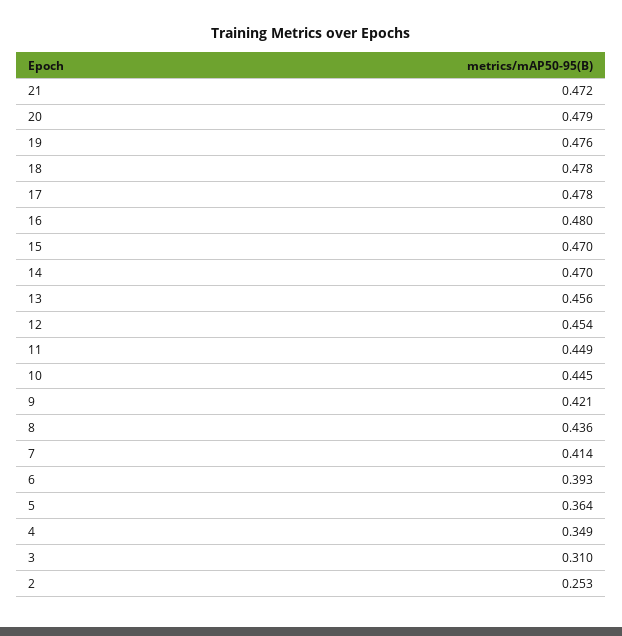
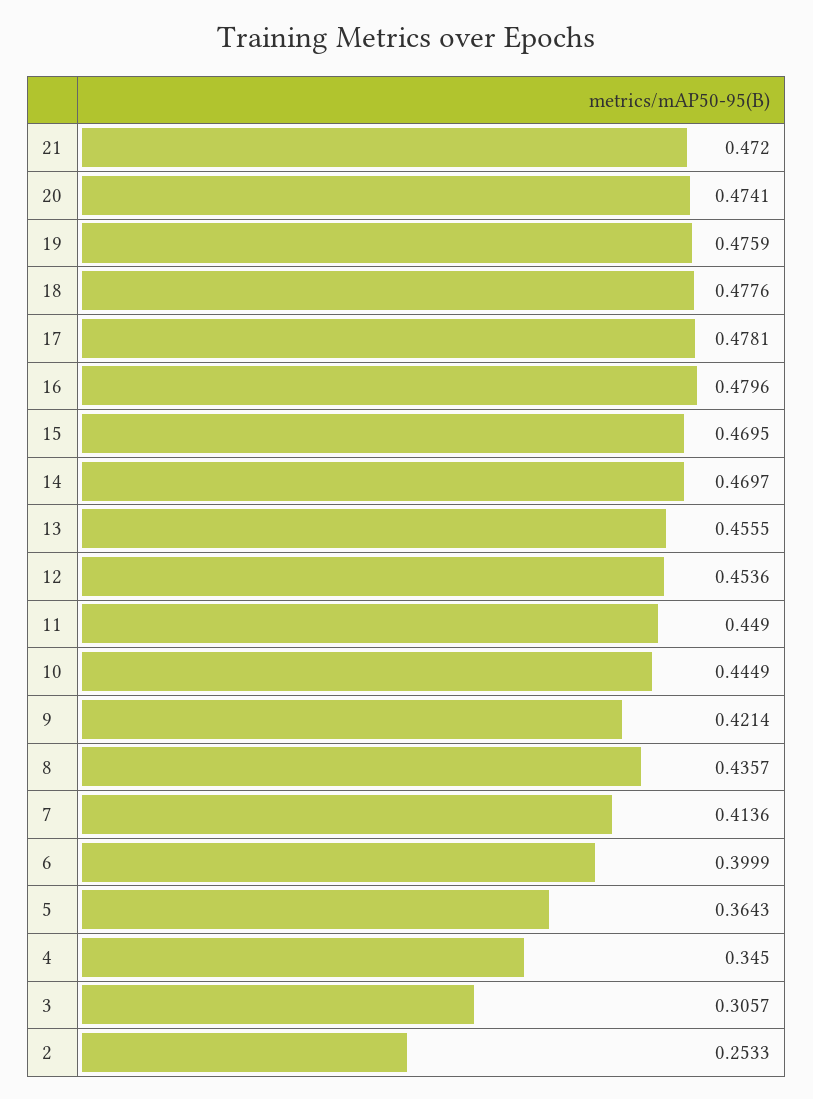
20: 0.479 -> 0.4741
6: 0.393 -> 0.3999
4: 0.349 -> 0.345
3: 0.31 -> 0.3057

